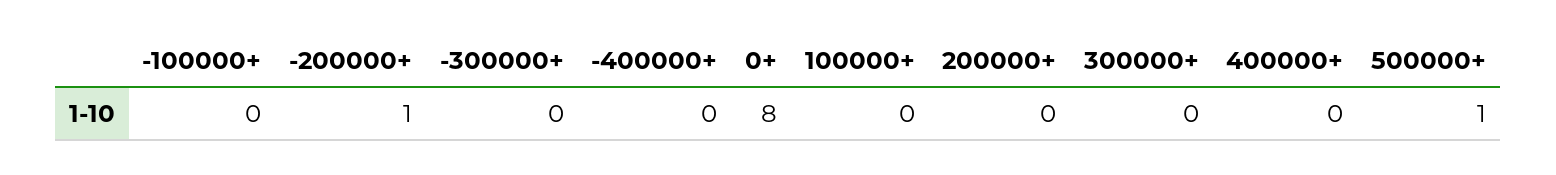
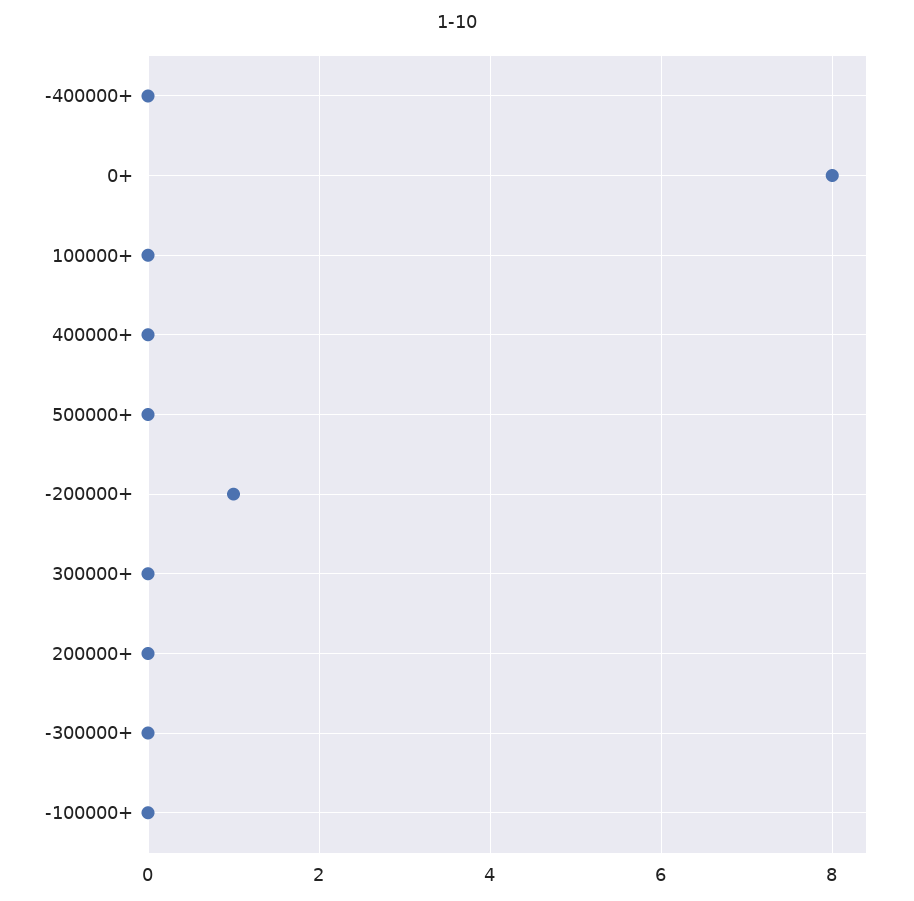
500000+: 1 -> 0

